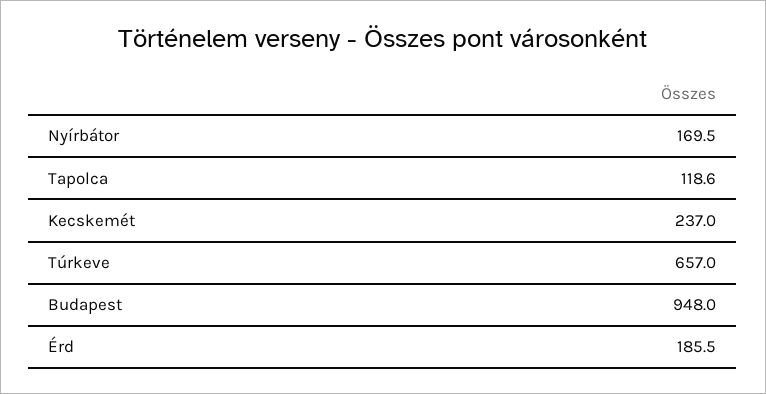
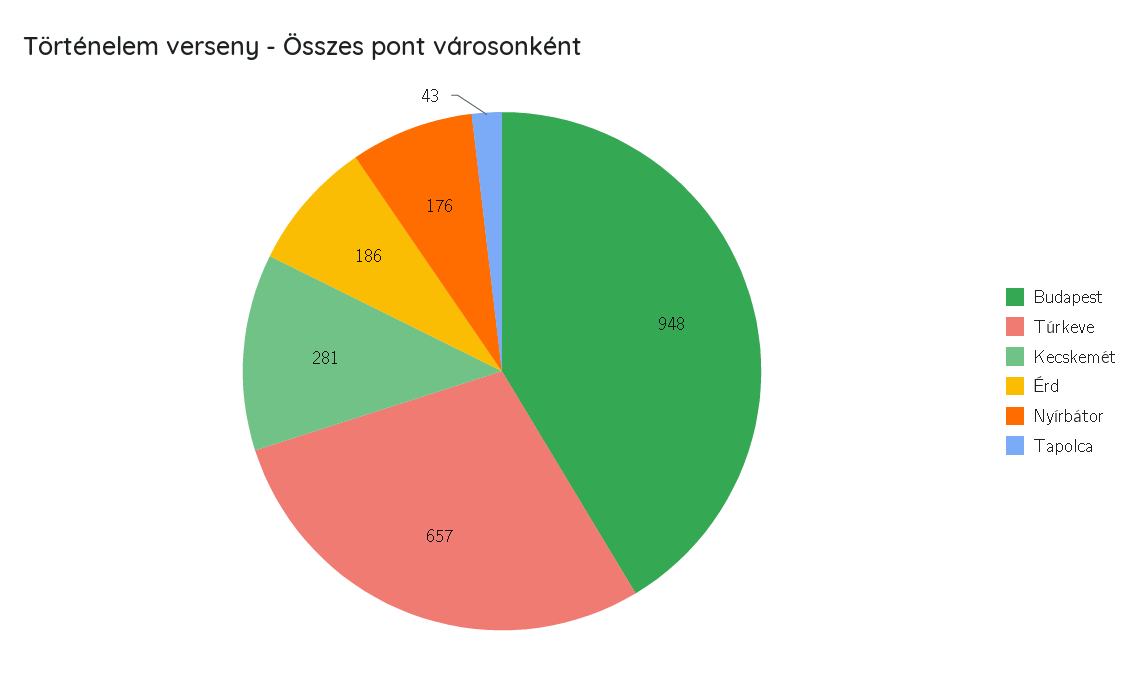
Nyírbátor: 169.5 -> 176
Tapolca: 118.6 -> 43
Kecskemét: 237 -> 281

